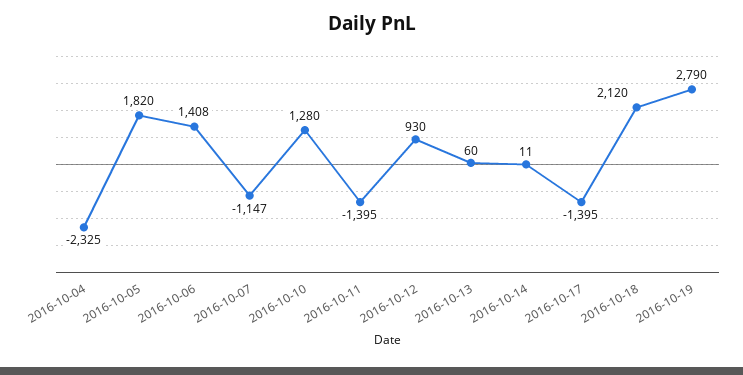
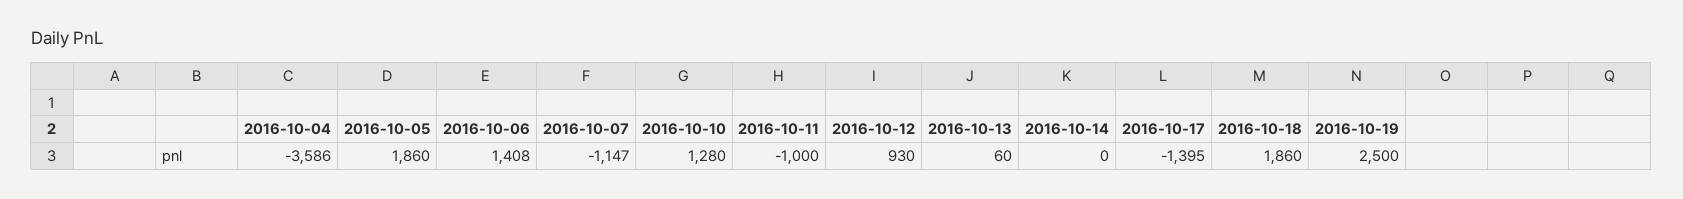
2016-10-04: -2325 -> -3586
2016-10-05: 1820 -> 1860
2016-10-11: -1395 -> -1000
2016-10-14: 11 -> 0
2016-10-18: 2120 -> 1860
2016-10-19: 2790 -> 2500

